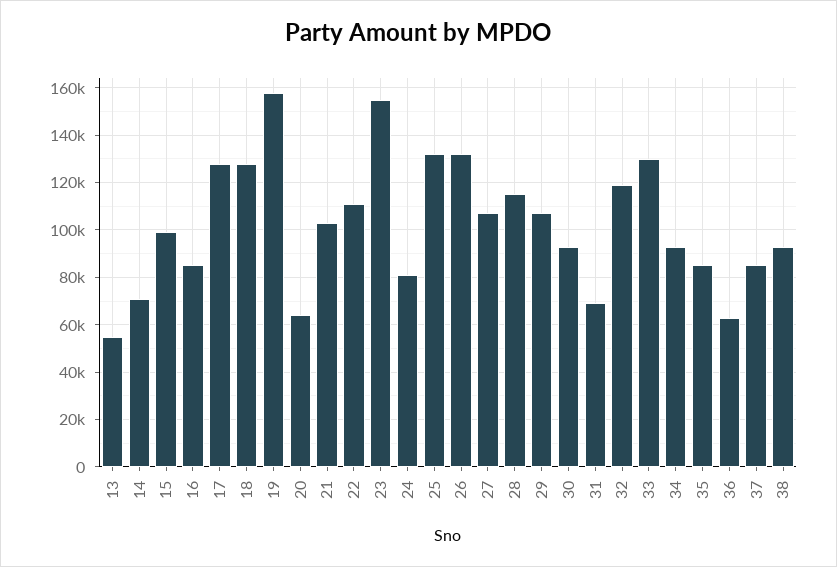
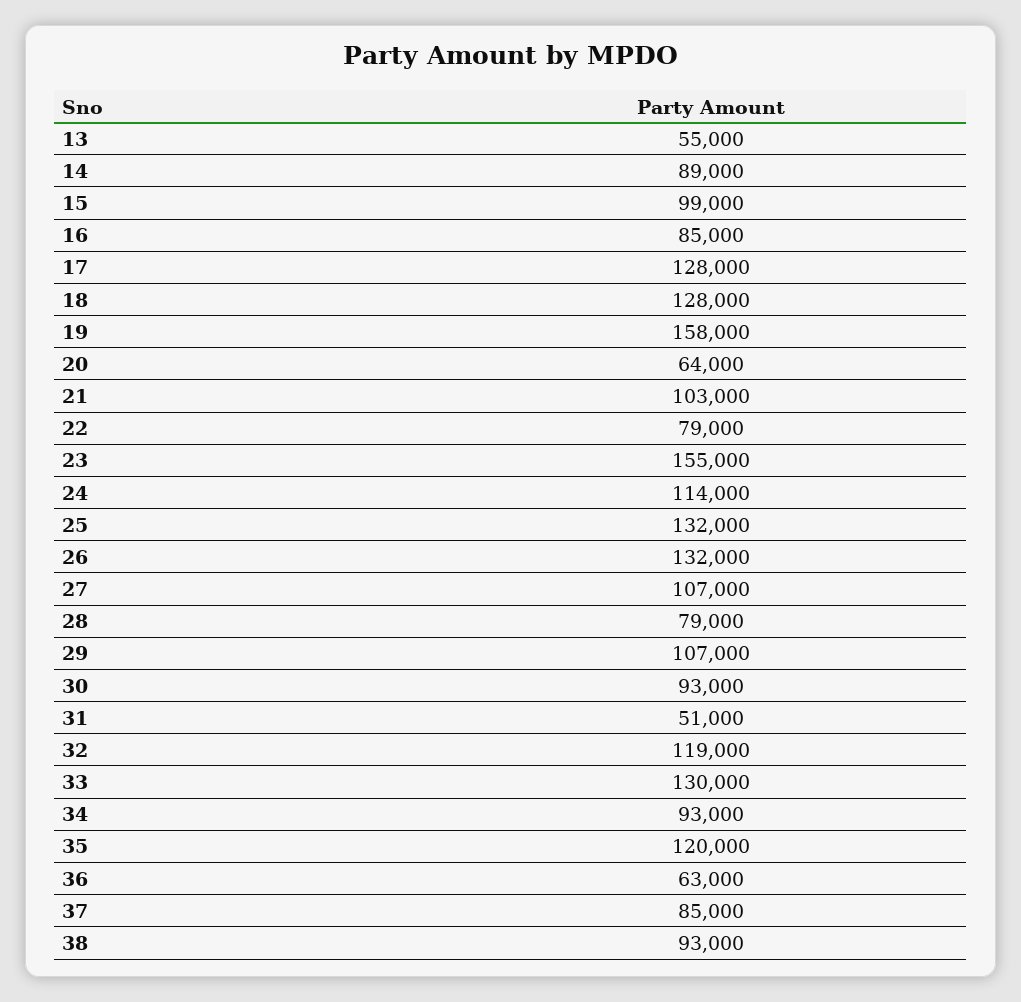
14: 70000 -> 89000
22: 110000 -> 79000
24: 80000 -> 114000
28: 115000 -> 79000
31: 70000 -> 51000
35: 85000 -> 120000

